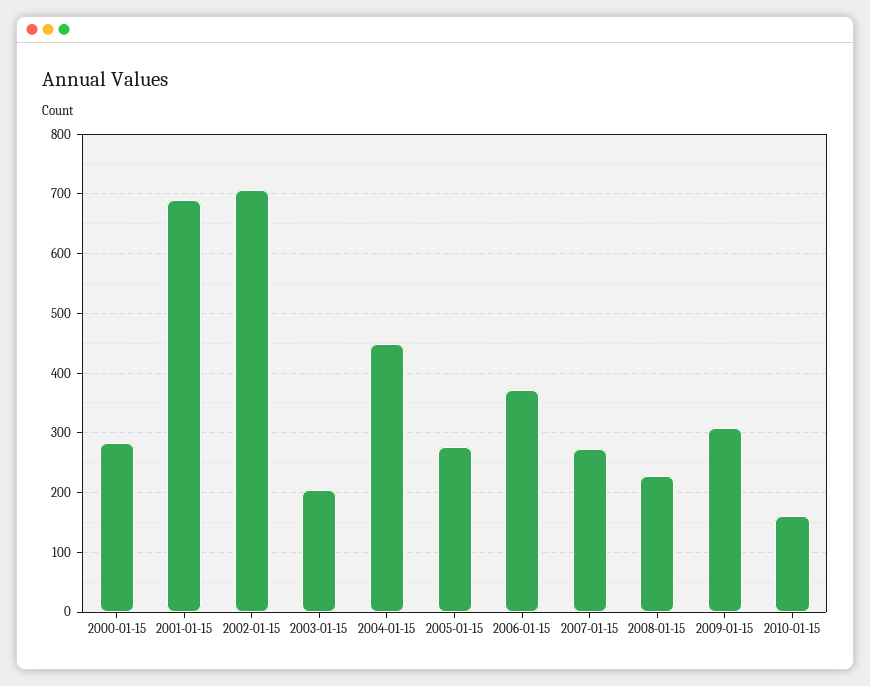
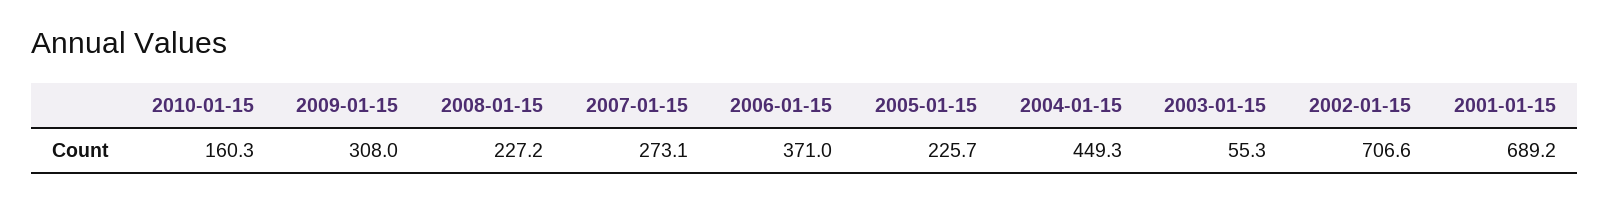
2000-01-15: 280 -> none
2003-01-15: 200 -> 55.3
2005-01-15: 280 -> 225.7

